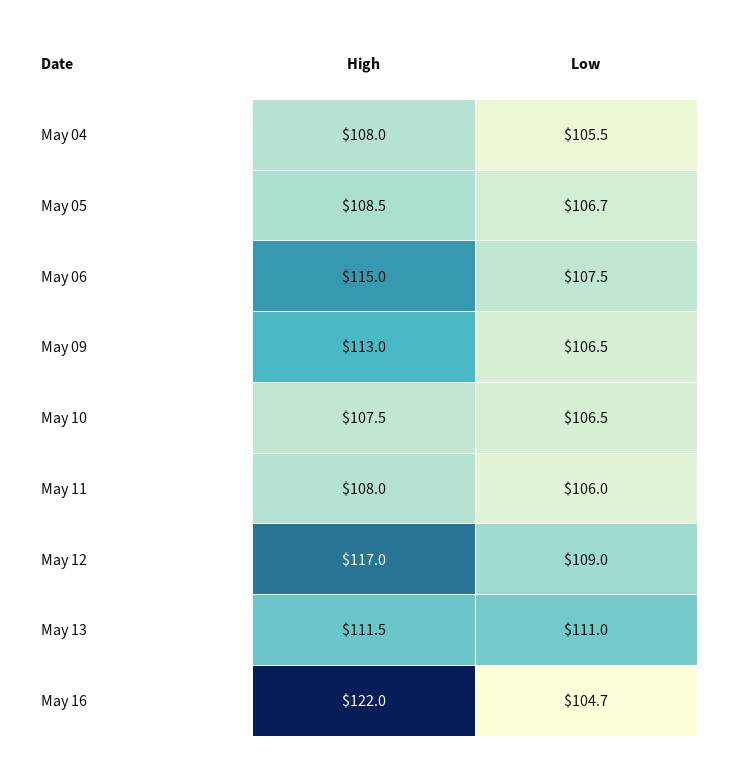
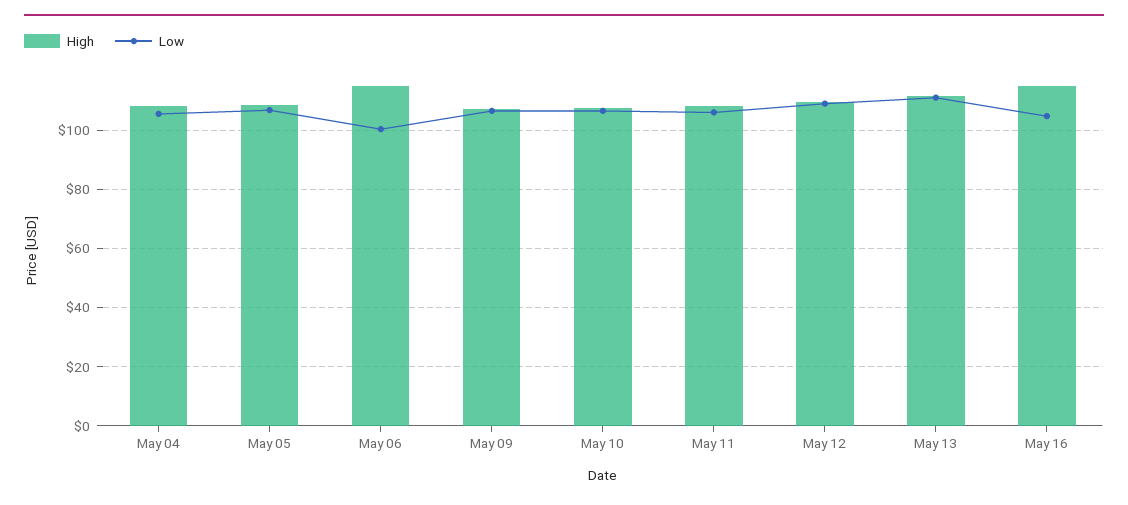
Low, May 06: 107.5 -> 100
High, May 09: 113 -> 107.5
High, May 12: 117 -> 110
High, May 16: 122 -> 115

